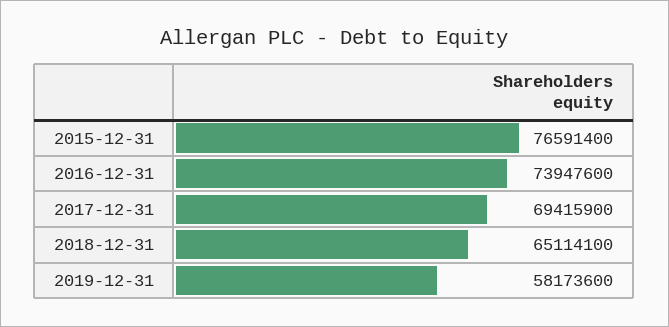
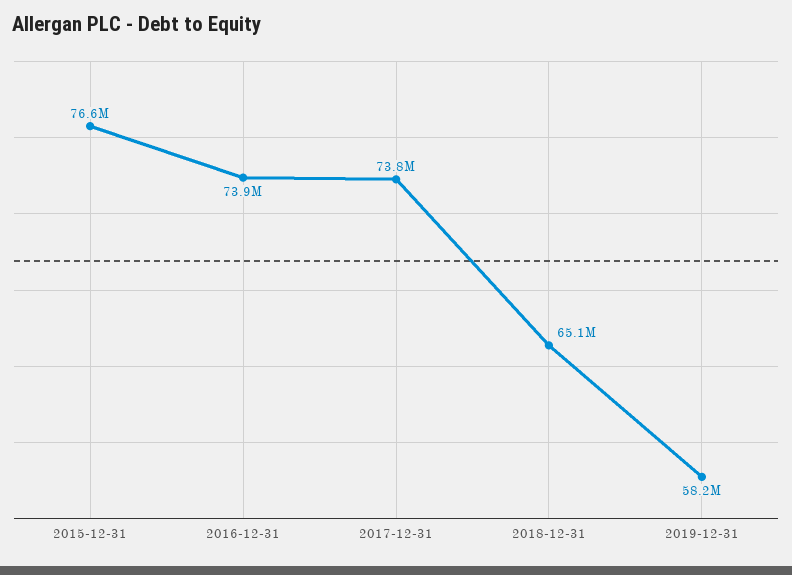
2017-12-31: 69415900 -> 73800000

